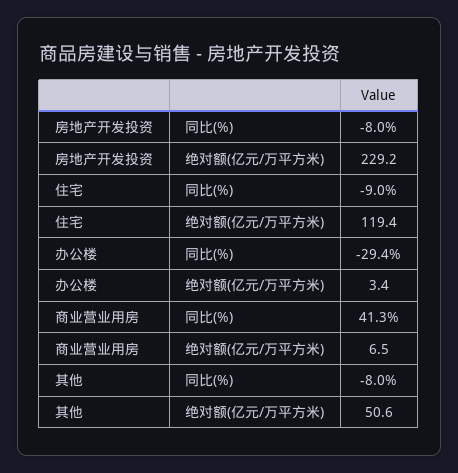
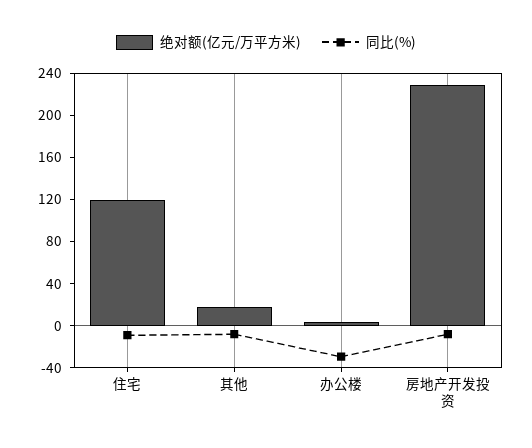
同比(%), 商业营业用房: 41.3 -> none
绝对额(亿元/万平方米), 商业营业用房: 6.5 -> none
绝对额(亿元/万平方米), 其他: 50.6 -> 20

